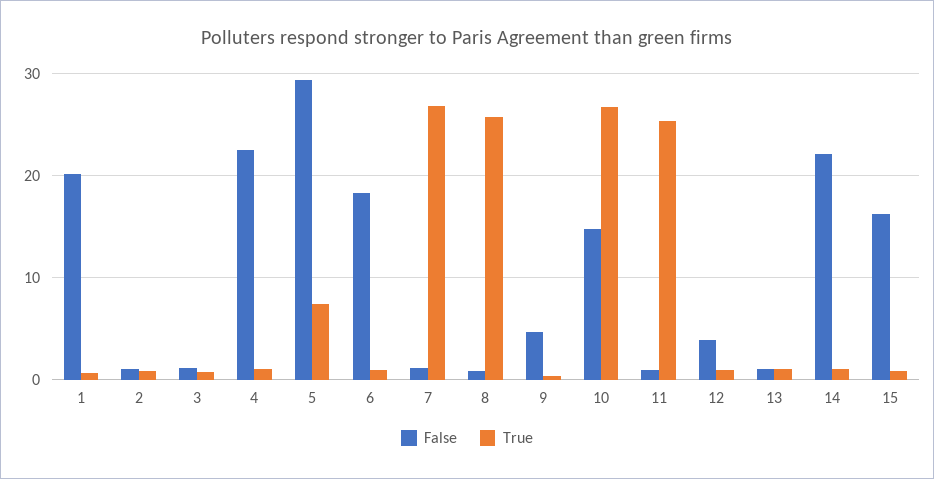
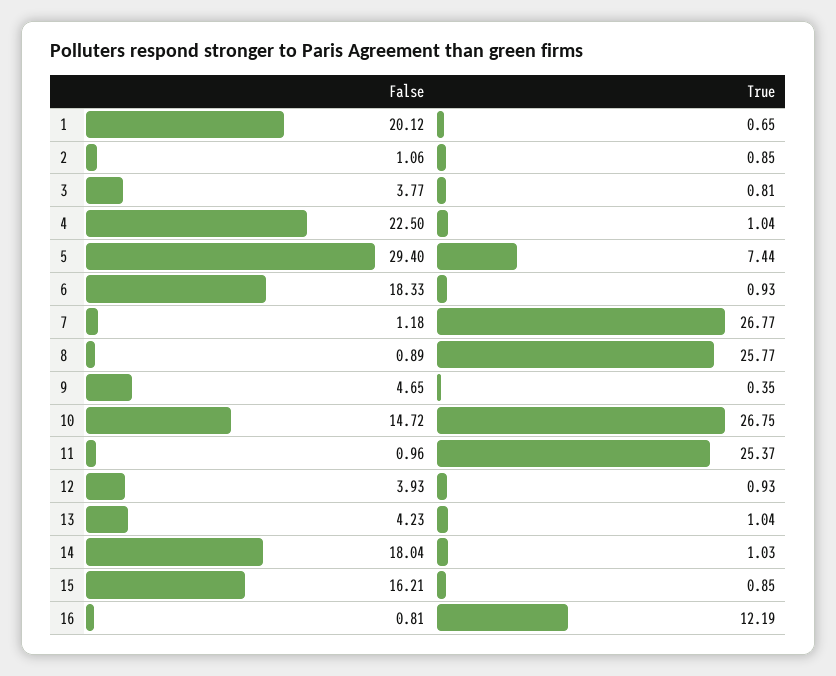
False, 3: 1 -> 3.77
False, 13: 1 -> 4.23
False, 14: 22 -> 18.04
False, 16: none -> 0.81
True, 16: none -> 12.19

